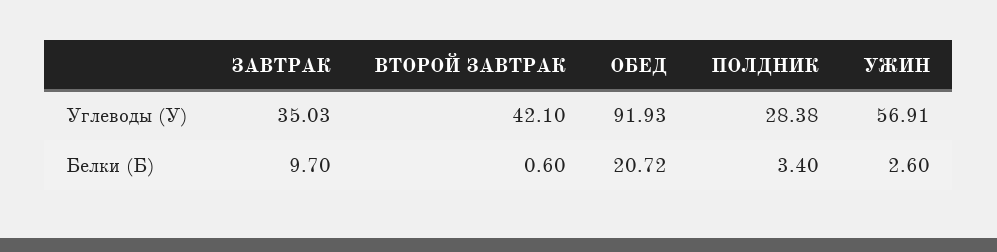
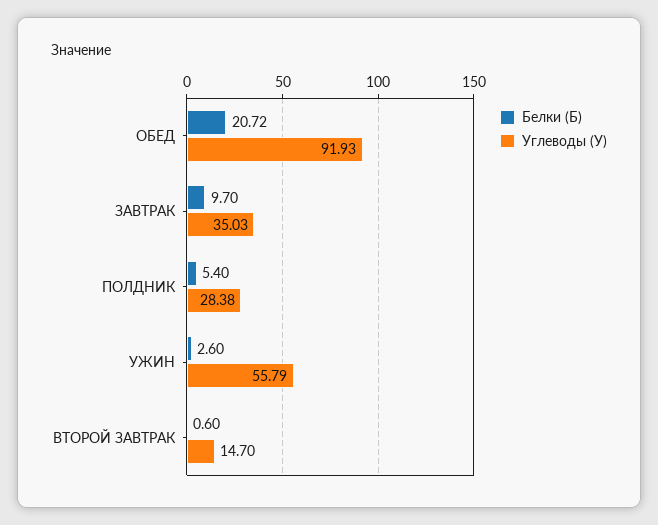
Углеводы (У), ВТОРОЙ ЗАВТРАК: 42.1 -> 14.7
Углеводы (У), УЖИН: 56.91 -> 55.79
Белки (Б), ПОЛДНИК: 3.4 -> 5.4

